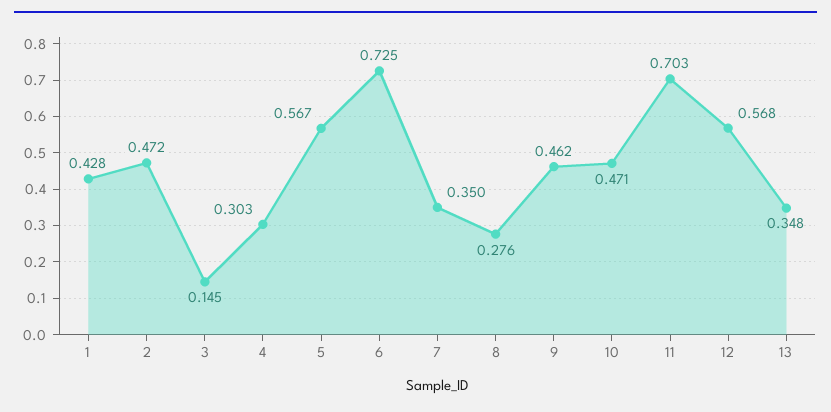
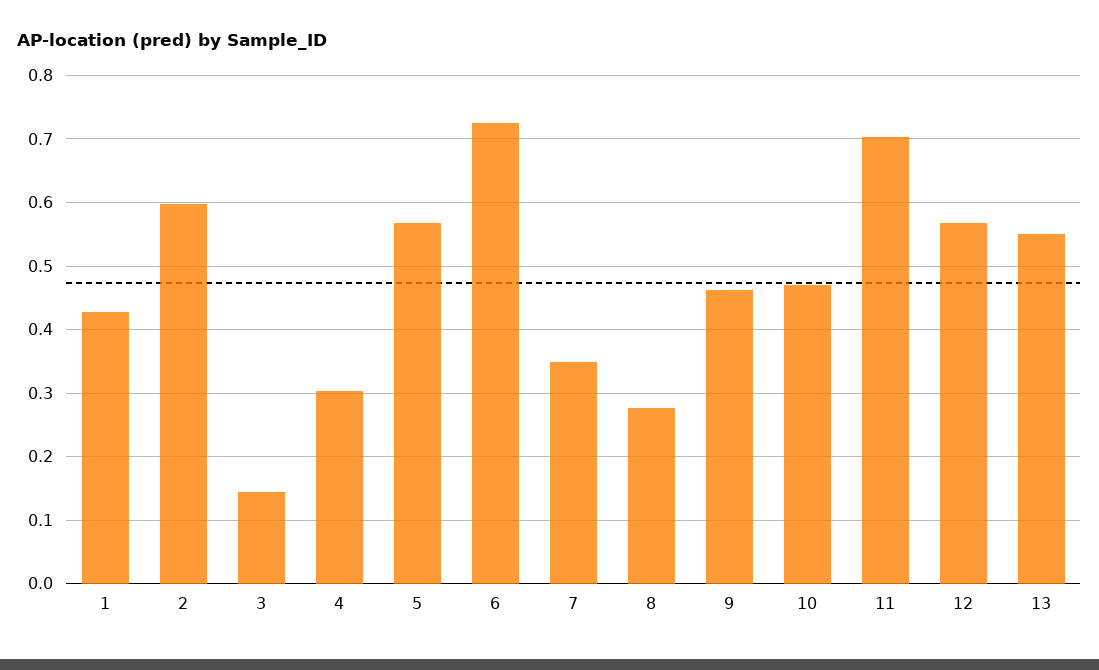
2: 0.472 -> 0.6
13: 0.348 -> 0.55

